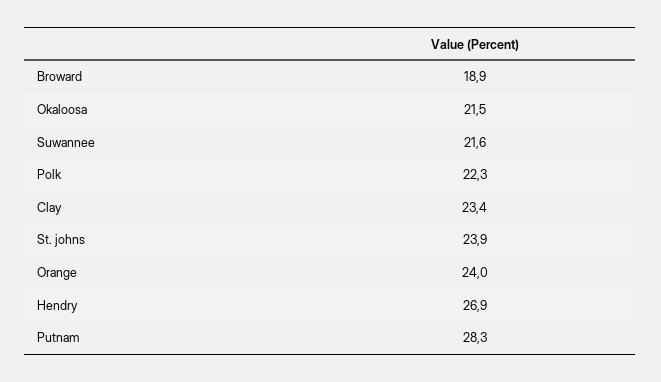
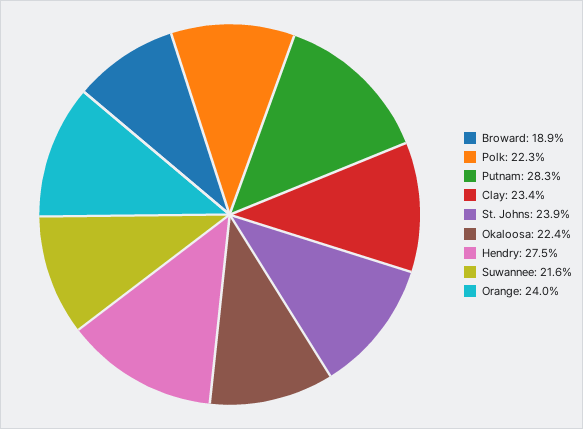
Okaloosa: 21.5 -> 22.4
Hendry: 26.9 -> 27.5

